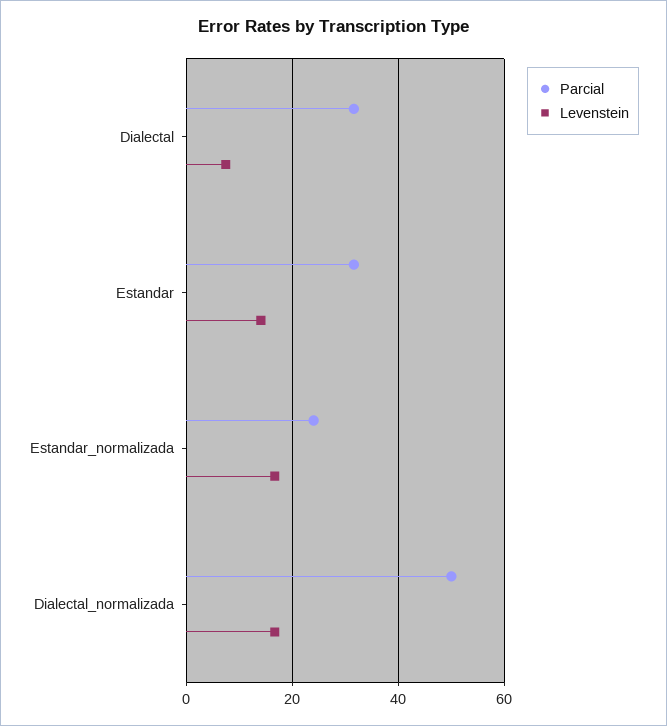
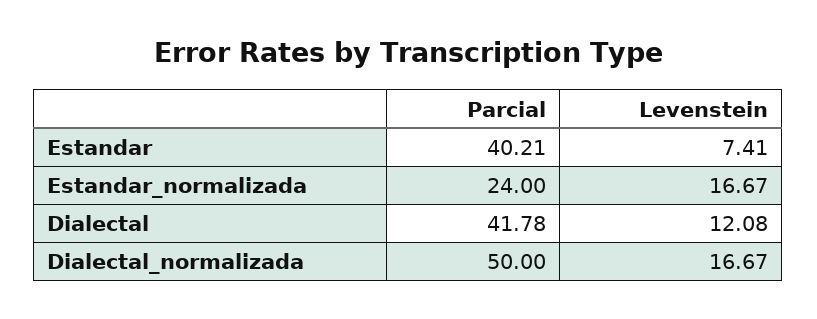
Parcial, Dialectal: 32 -> 41.78
Levenstein, Dialectal: 8 -> 12.08
Parcial, Estandar: 32 -> 40.21
Levenstein, Estandar: 14 -> 7.41

